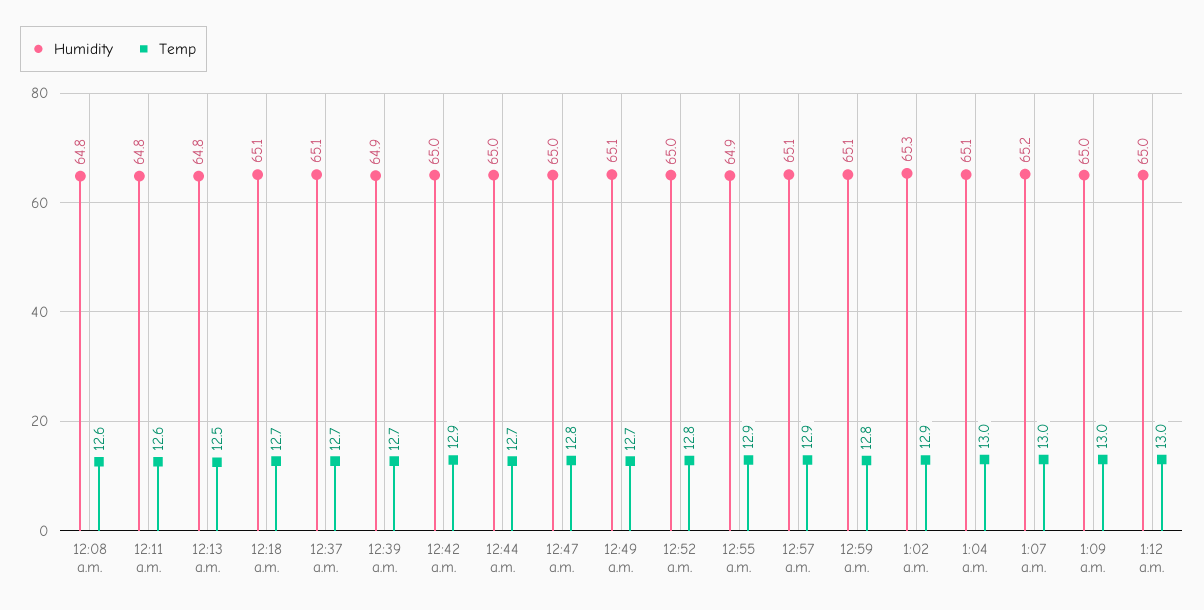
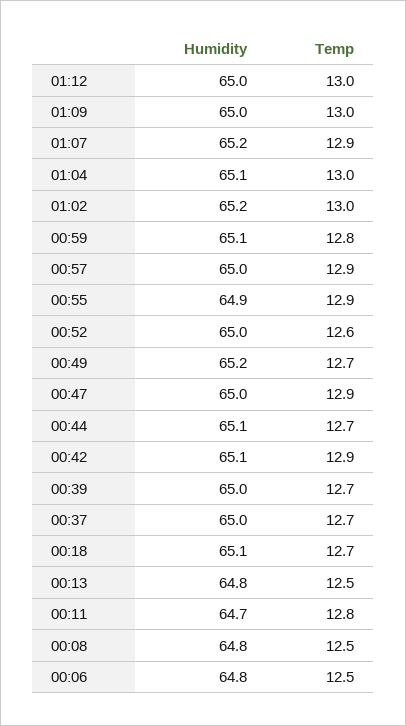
Temp, 12:08 a.m.: 12.6 -> 12.5
Humidity, 12:11 a.m.: 64.8 -> 64.7
Temp, 12:11 a.m.: 12.6 -> 12.8
Humidity, 12:37 a.m.: 65.1 -> 65
Humidity, 12:39 a.m.: 64.9 -> 65
Humidity, 12:42 a.m.: 65 -> 65.1
Humidity, 12:44 a.m.: 65 -> 65.1
Temp, 12:47 a.m.: 12.8 -> 12.9
Humidity, 12:49 a.m.: 65.1 -> 65.2
Temp, 12:52 a.m.: 12.8 -> 12.6
Humidity, 12:57 a.m.: 65.1 -> 65
Humidity, 1:02 a.m.: 65.3 -> 65.2
Temp, 1:02 a.m.: 12.9 -> 13
Temp, 1:07 a.m.: 13 -> 12.9
Humidity, 00:06: none -> 64.8
Temp, 00:06: none -> 12.5

